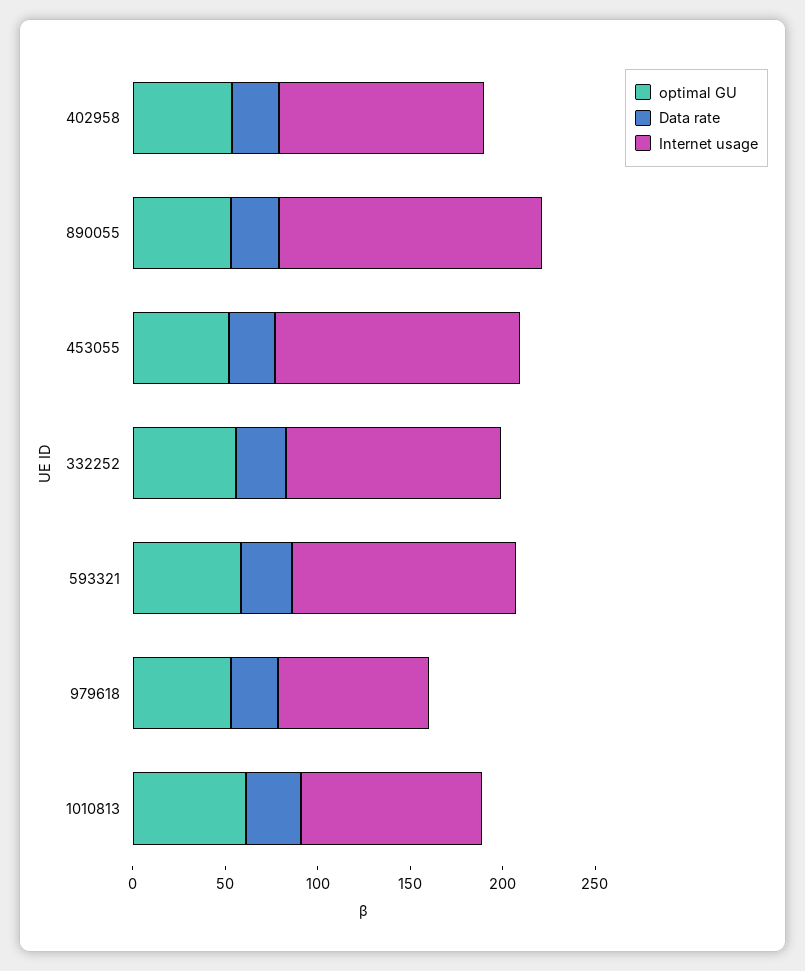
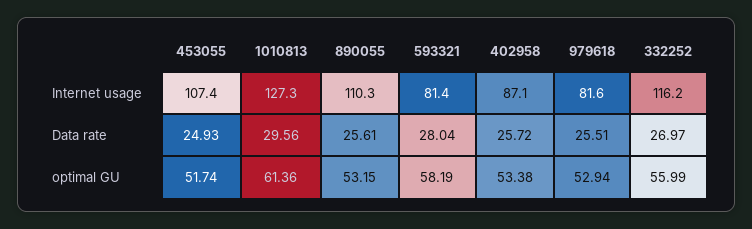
Internet usage, 402958: 110 -> 87.1
Internet usage, 890055: 140 -> 110.3
Internet usage, 453055: 130 -> 107.4
Internet usage, 593321: 120 -> 81.4
Internet usage, 1010813: 100 -> 127.3

